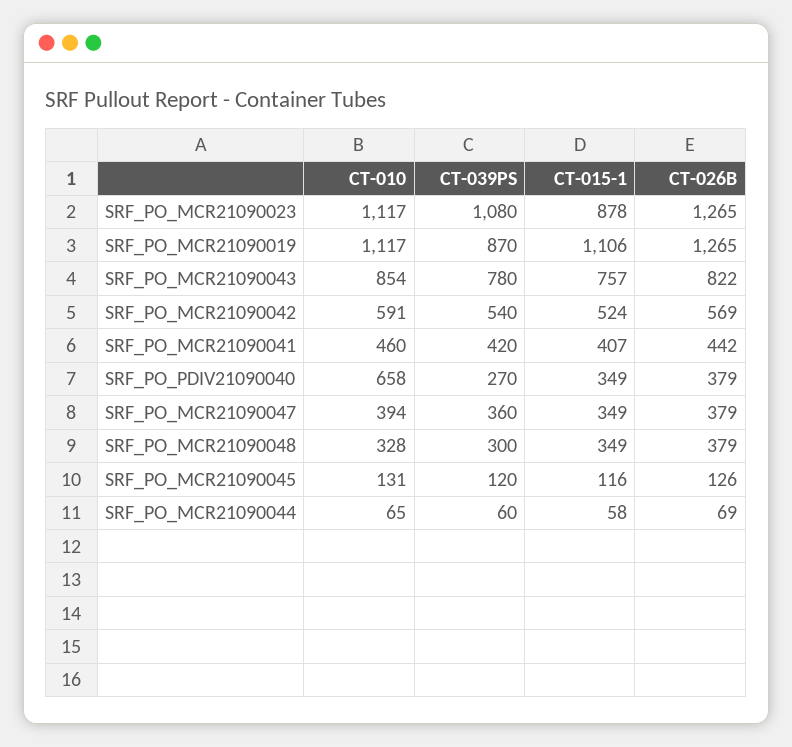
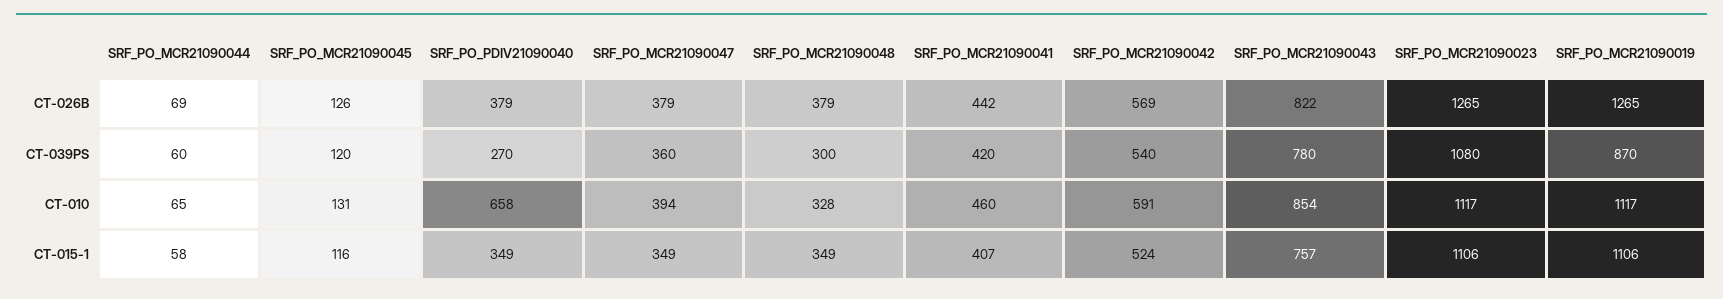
CT-015-1, SRF_PO_MCR21090023: 878 -> 1106

